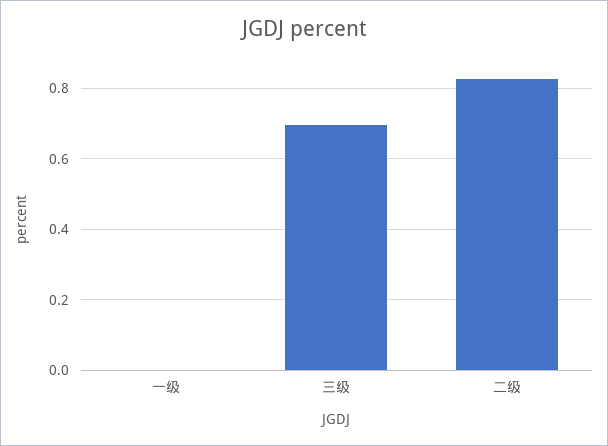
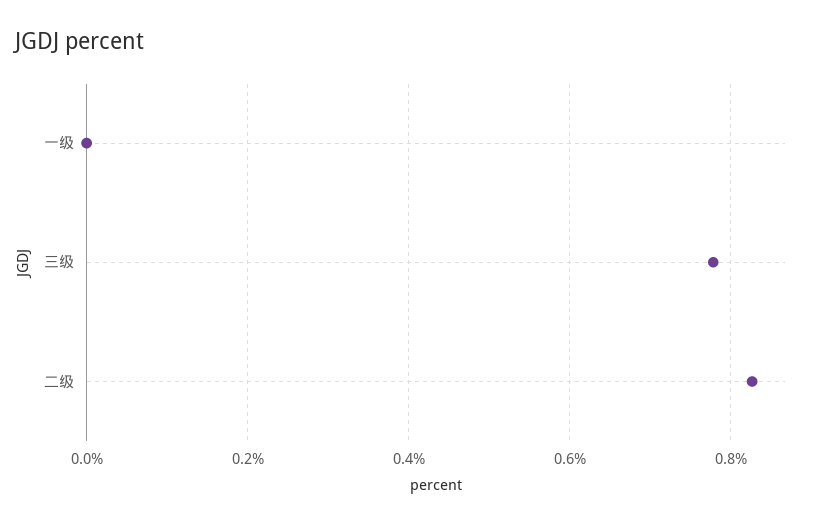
三级: 0.7 -> 0.78

